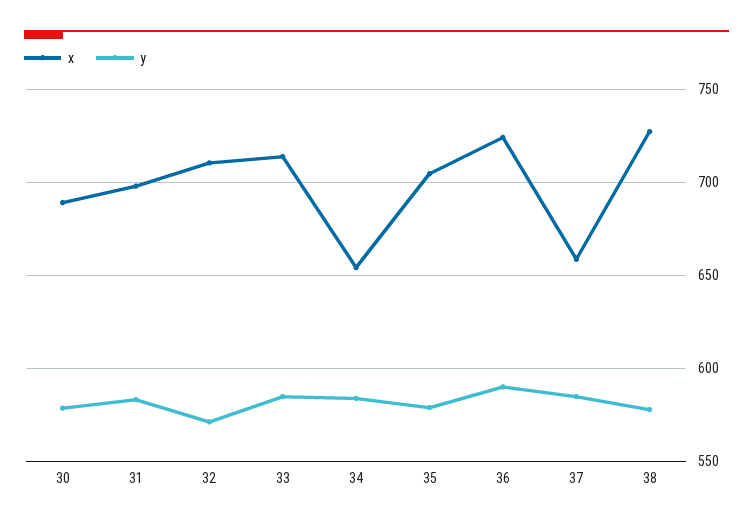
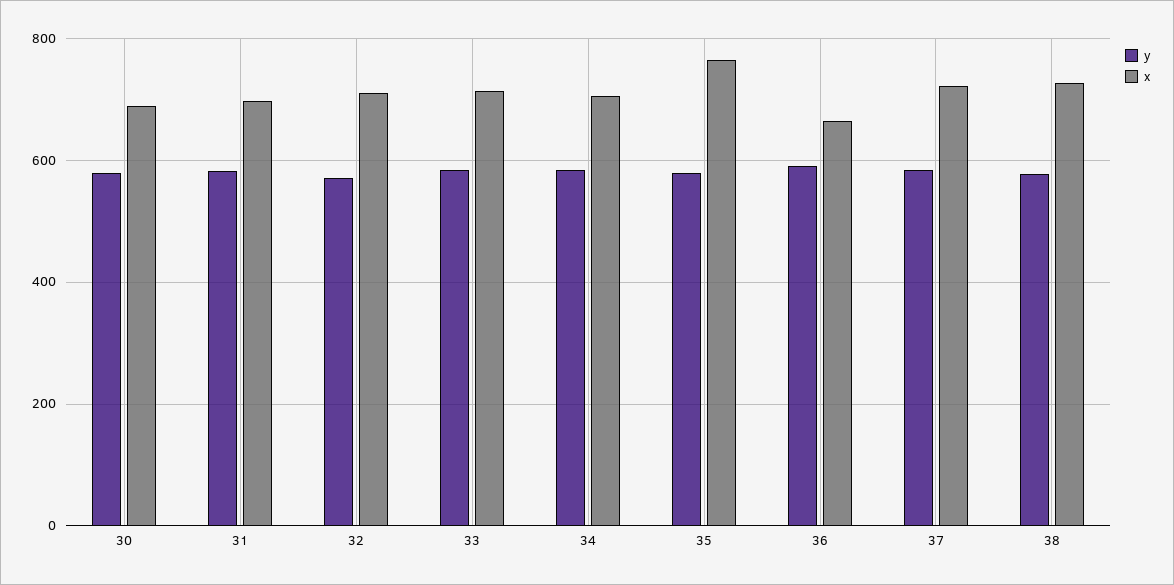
x, 34: 655 -> 700
x, 35: 705 -> 760
x, 36: 725 -> 660
x, 37: 660 -> 720

